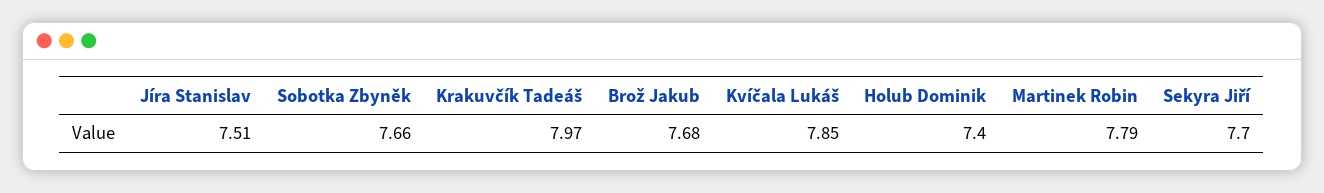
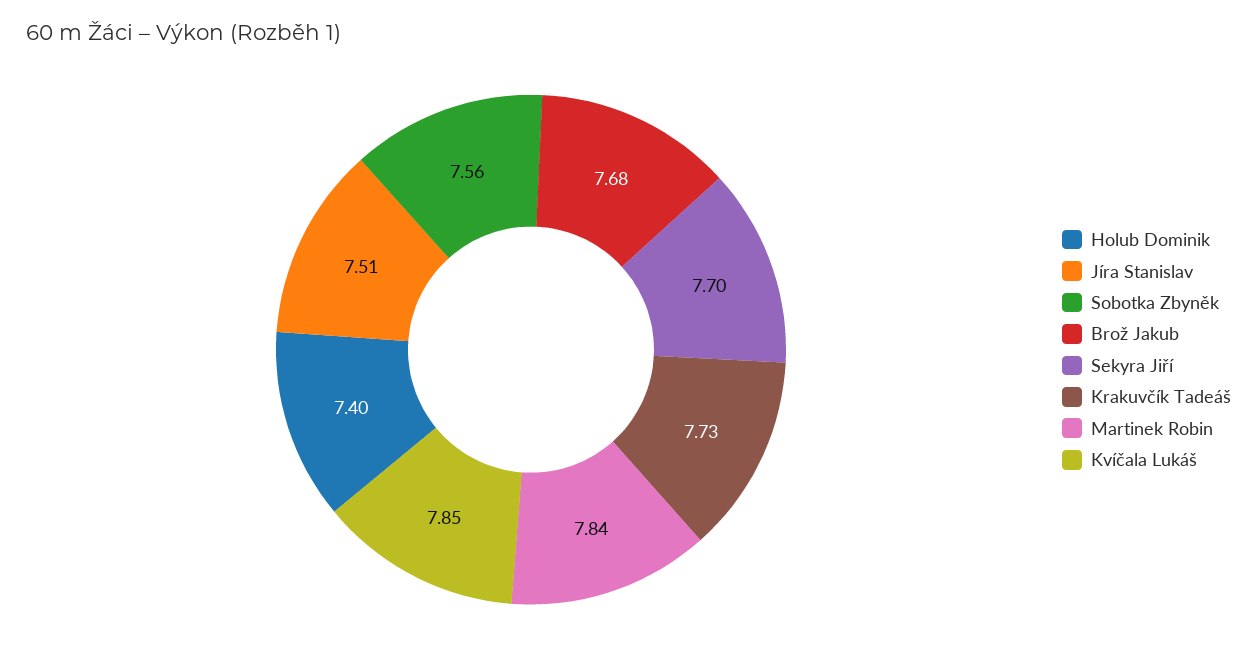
Sobotka Zbyněk: 7.66 -> 7.56
Krakuvčík Tadeáš: 7.97 -> 7.73
Martinek Robin: 7.79 -> 7.84

